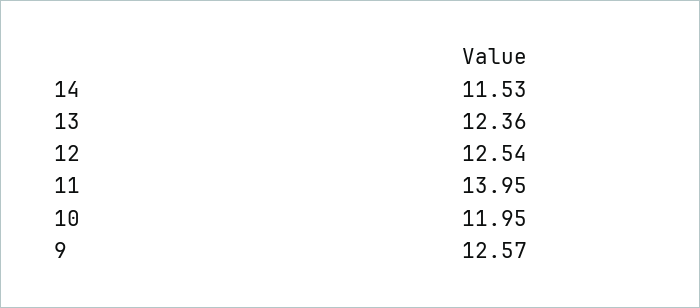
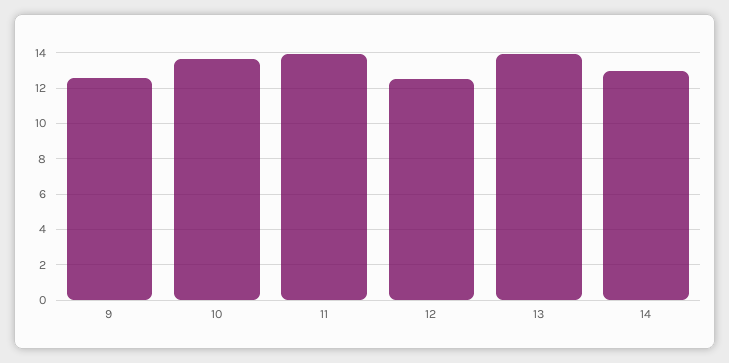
14: 11.53 -> 13
13: 12.36 -> 14
10: 11.95 -> 13.5

